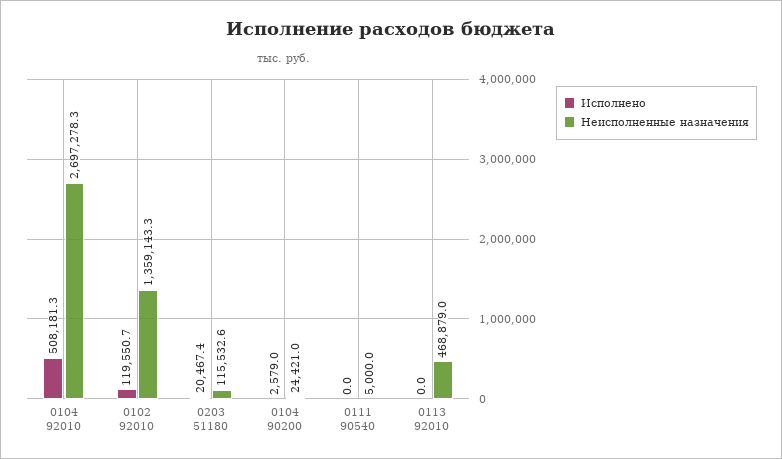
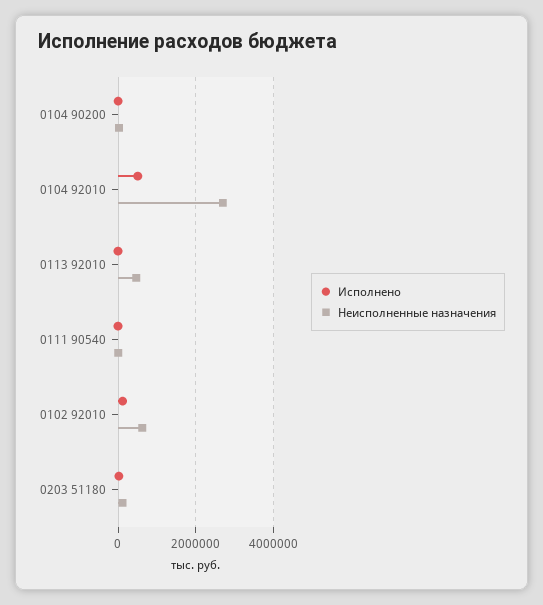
Неисполненные назначения, 0102 92010: 1359143.3 -> 600000

